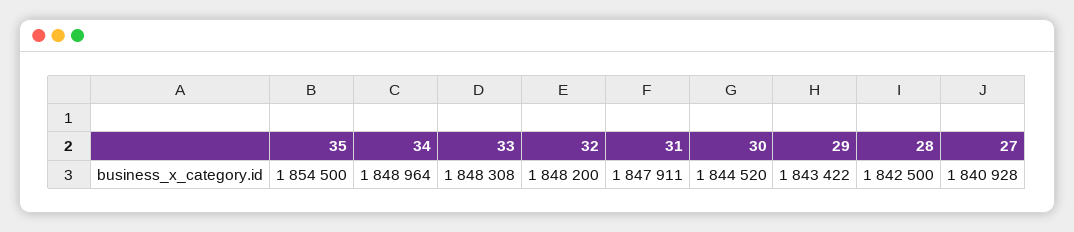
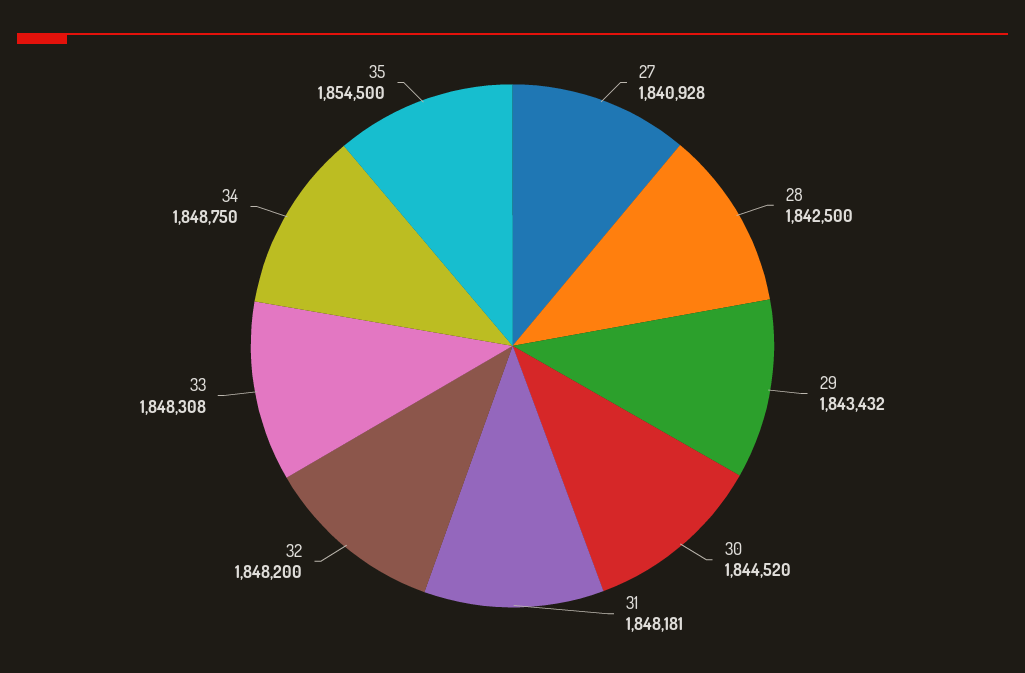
34: 1848964 -> 1848750
31: 1847911 -> 1848181
29: 1843422 -> 1843432

